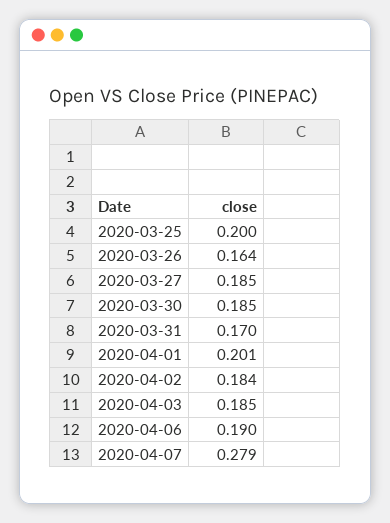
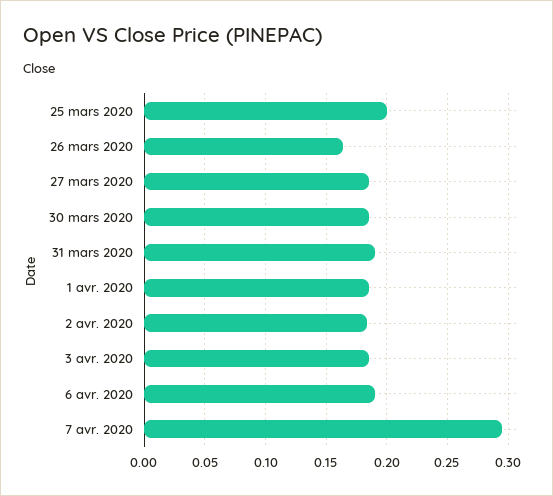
2020-03-31: 0.17 -> 0.19
2020-04-01: 0.201 -> 0.185
2020-04-07: 0.279 -> 0.295

